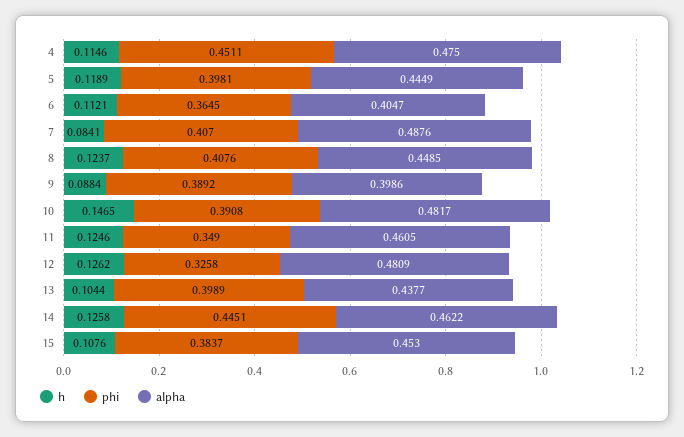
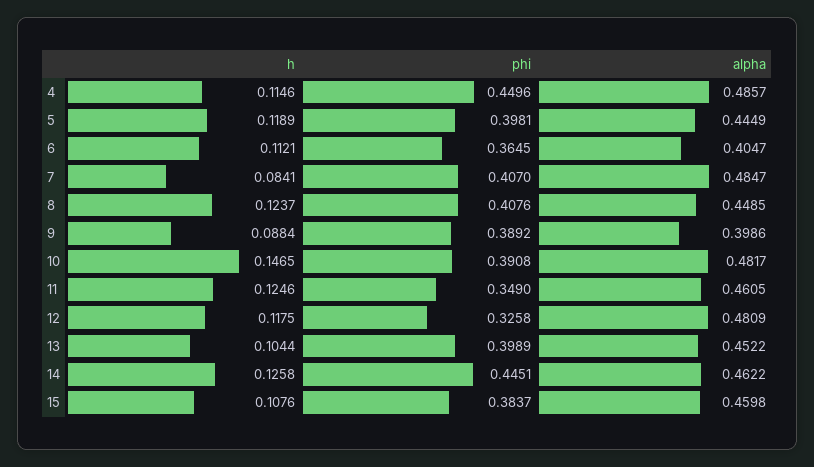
phi, 4: 0.4511 -> 0.4496
alpha, 4: 0.475 -> 0.4857
alpha, 7: 0.4876 -> 0.4847
h, 12: 0.1262 -> 0.1175
alpha, 13: 0.4377 -> 0.4522
alpha, 15: 0.453 -> 0.4598

